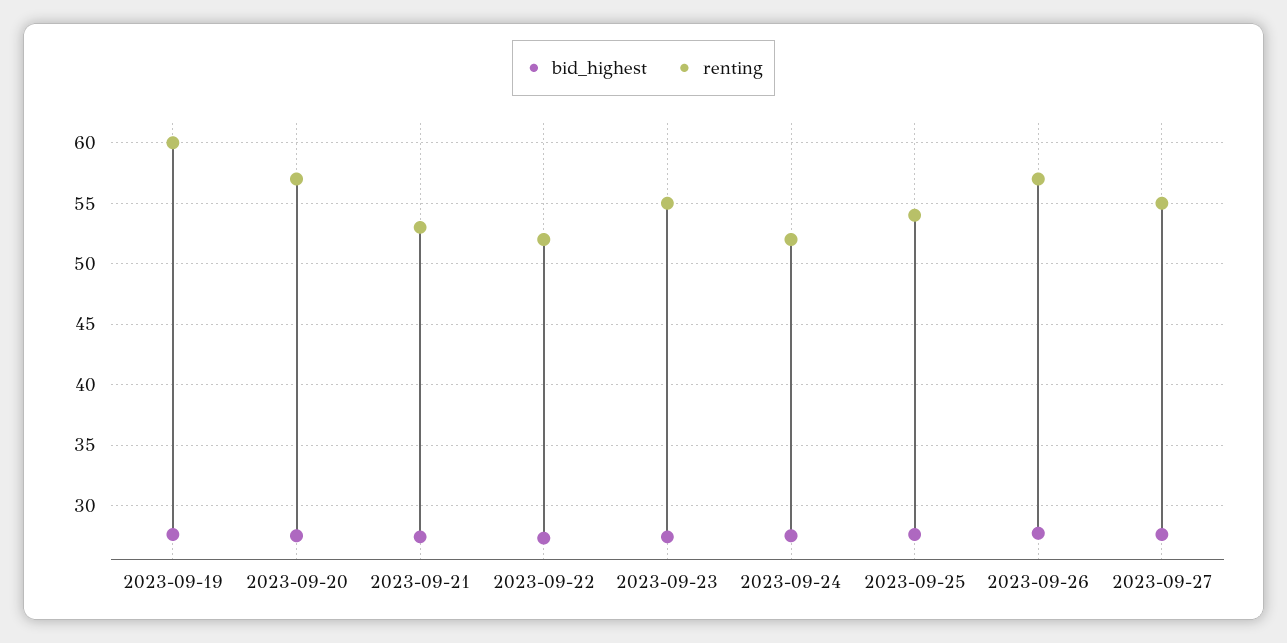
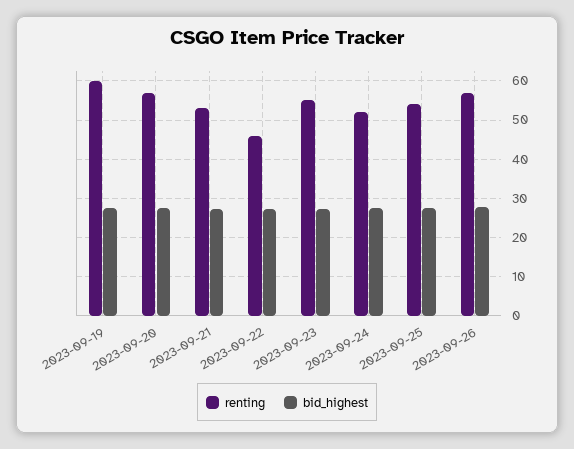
renting, 2023-09-22: 52 -> 46
bid_highest, 2023-09-27: 27.5 -> none
renting, 2023-09-27: 55 -> none

